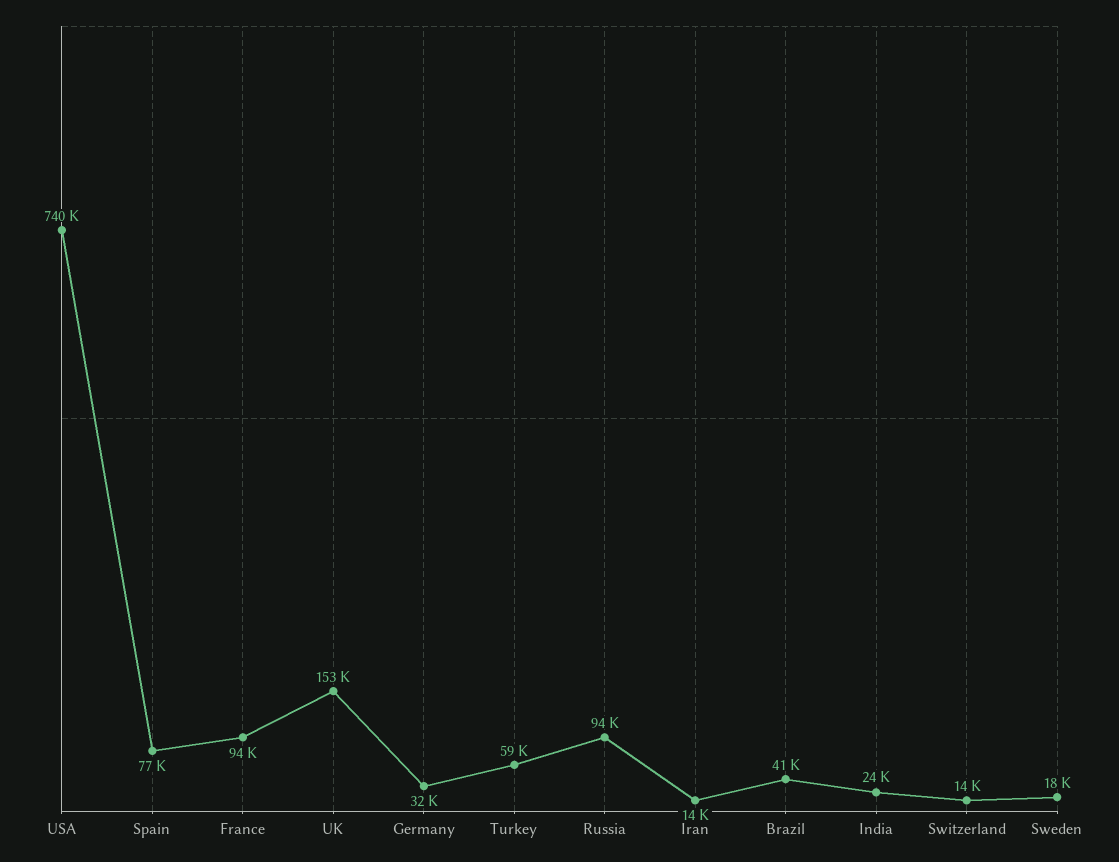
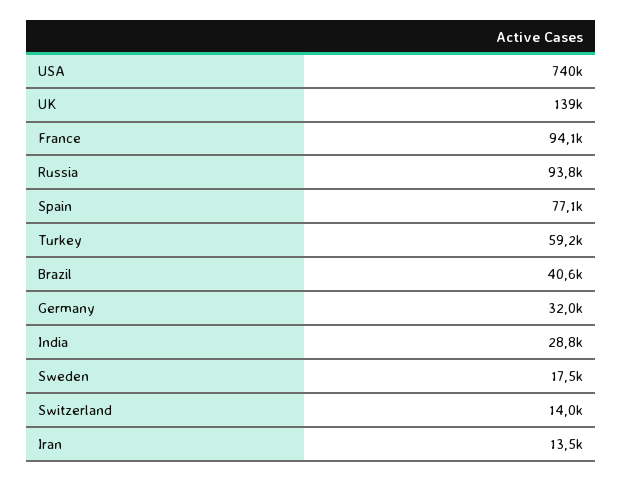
UK: 153000 -> 139000
India: 24000 -> 28800

